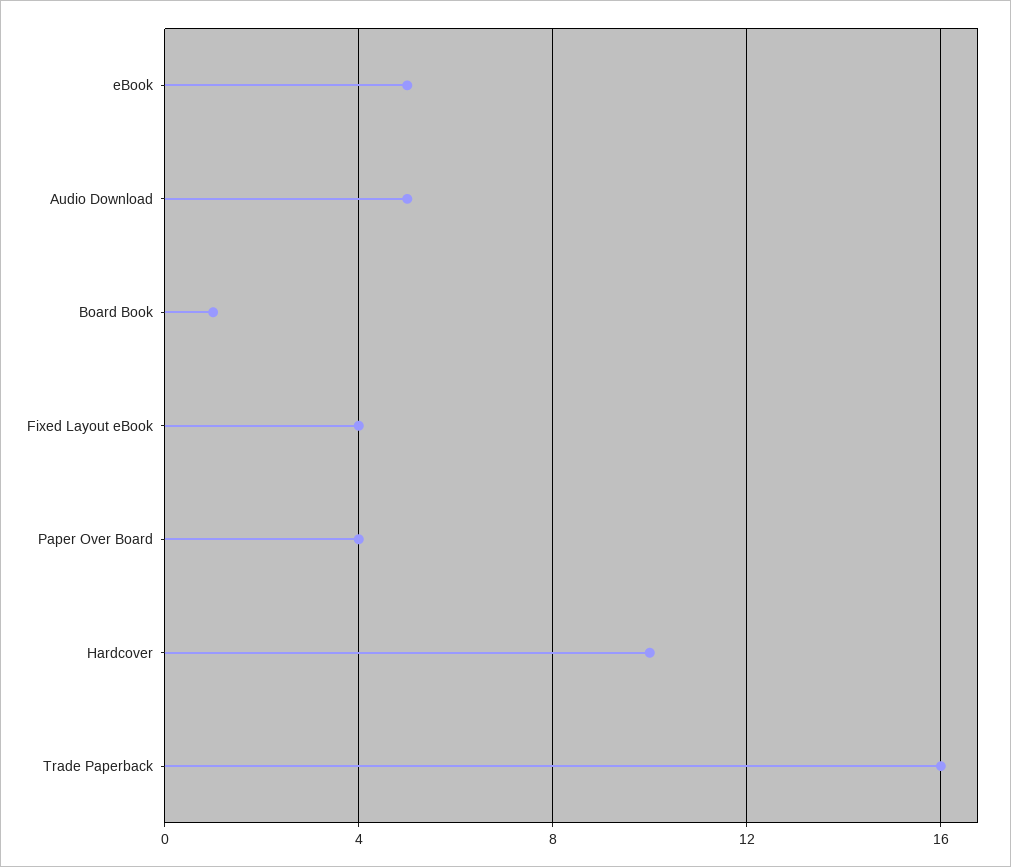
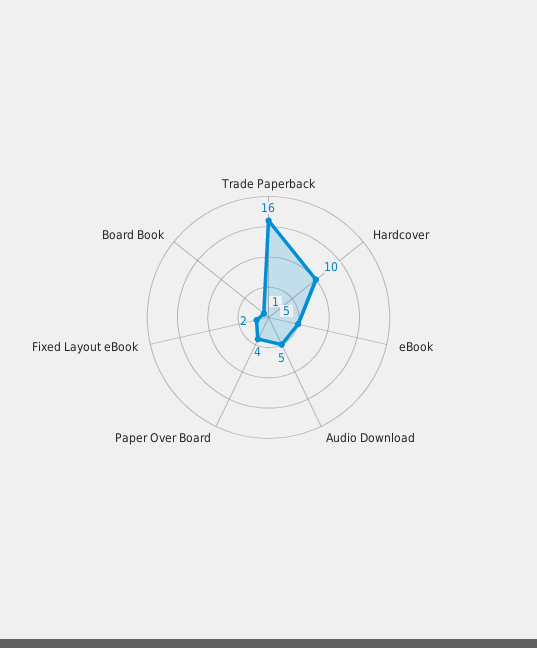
Fixed Layout eBook: 4 -> 2

